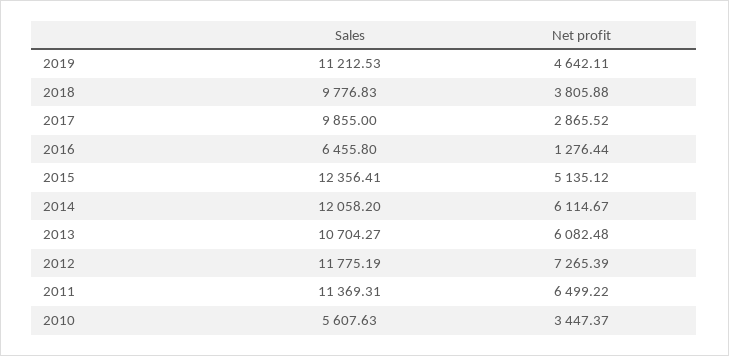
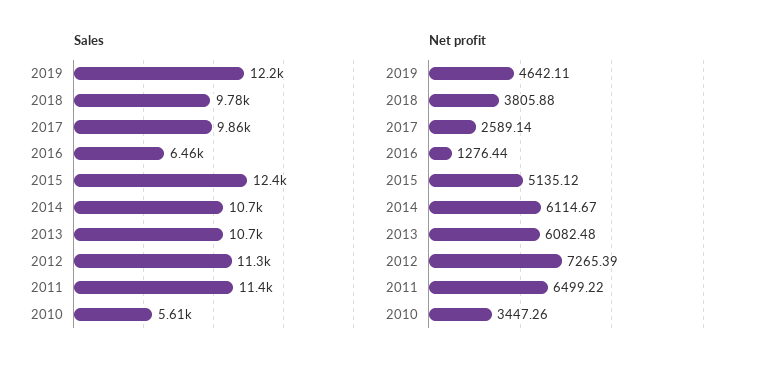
Sales, 2019: 11212.53 -> 12200
Net profit, 2017: 2865.52 -> 2589.14
Sales, 2014: 12058.2 -> 10700
Sales, 2012: 11775.19 -> 11300
Net profit, 2010: 3447.37 -> 3447.26

